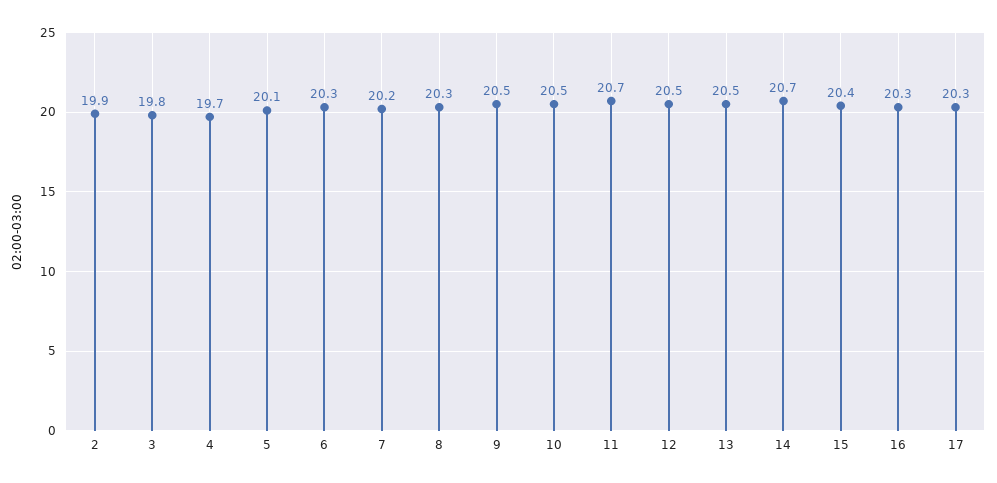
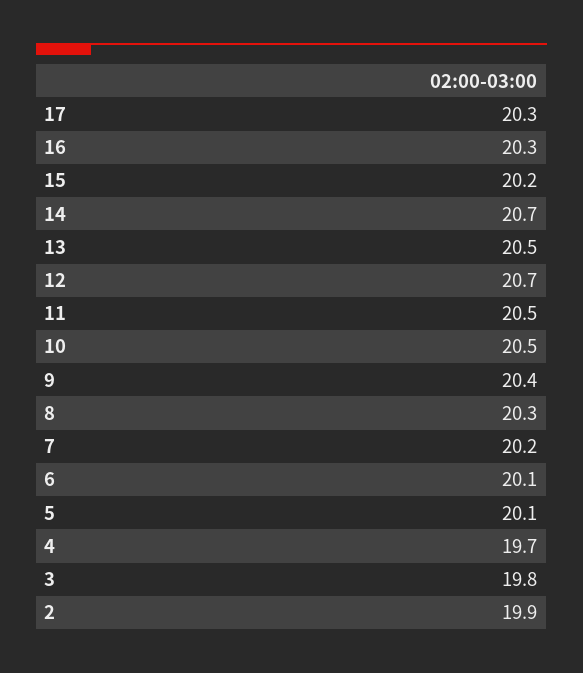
6: 20.3 -> 20.1
9: 20.5 -> 20.4
11: 20.7 -> 20.5
12: 20.5 -> 20.7
15: 20.4 -> 20.2

